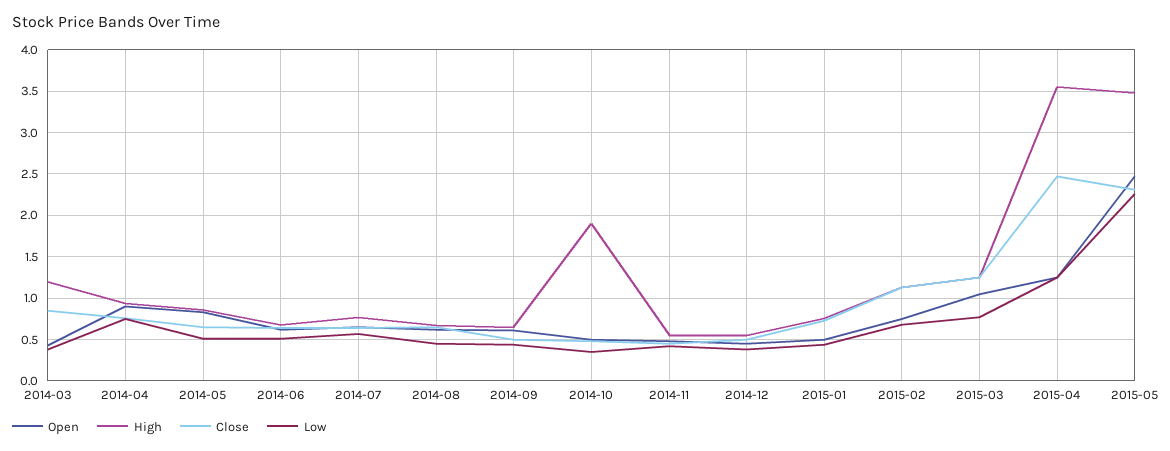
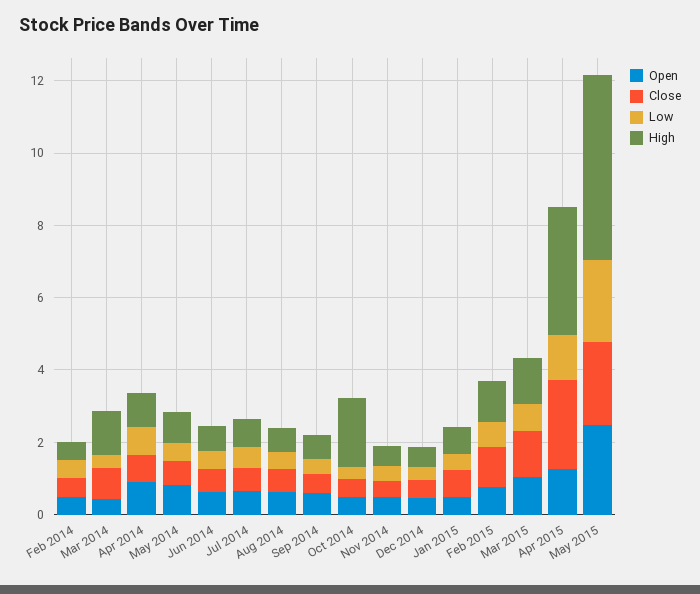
High, 2015-05: 3.5 -> 5
Open, Feb 2014: none -> 0.5
Close, Feb 2014: none -> 0.5
Low, Feb 2014: none -> 0.5
High, Feb 2014: none -> 0.5

